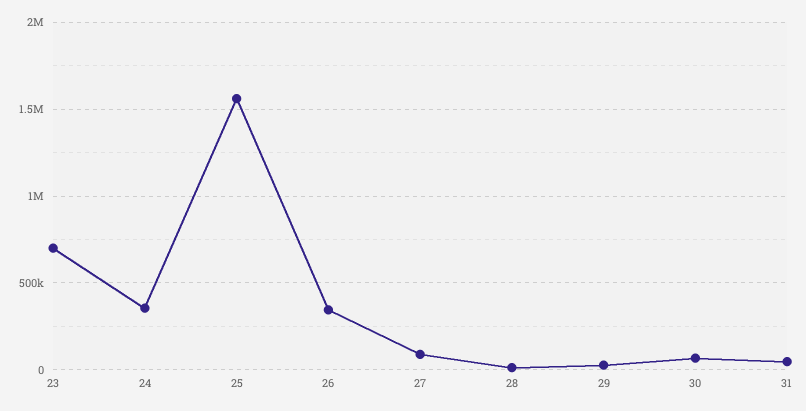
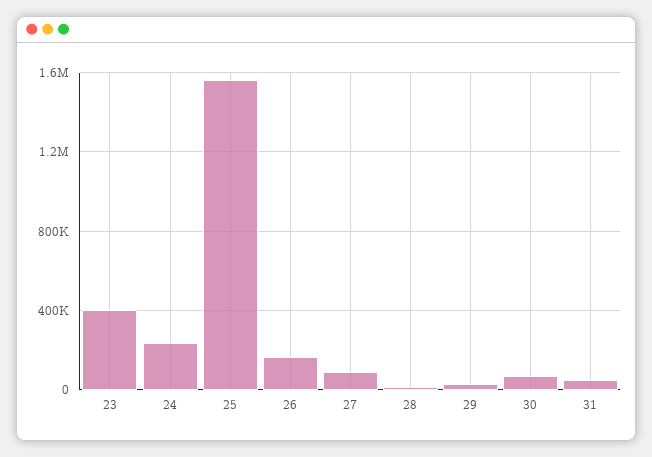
23: 700000 -> 400000
24: 350000 -> 250000
26: 350000 -> 150000

